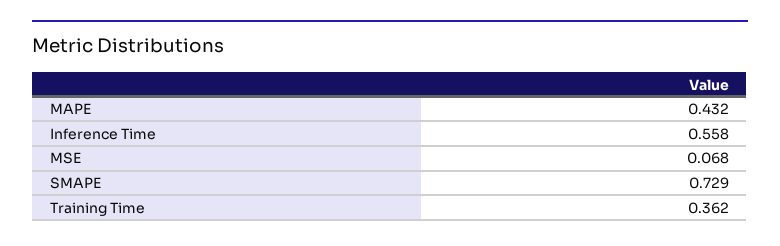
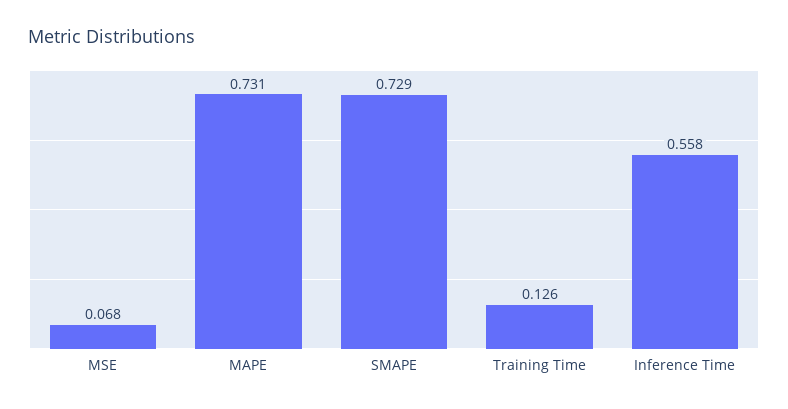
MAPE: 0.432 -> 0.731
Training Time: 0.362 -> 0.126

